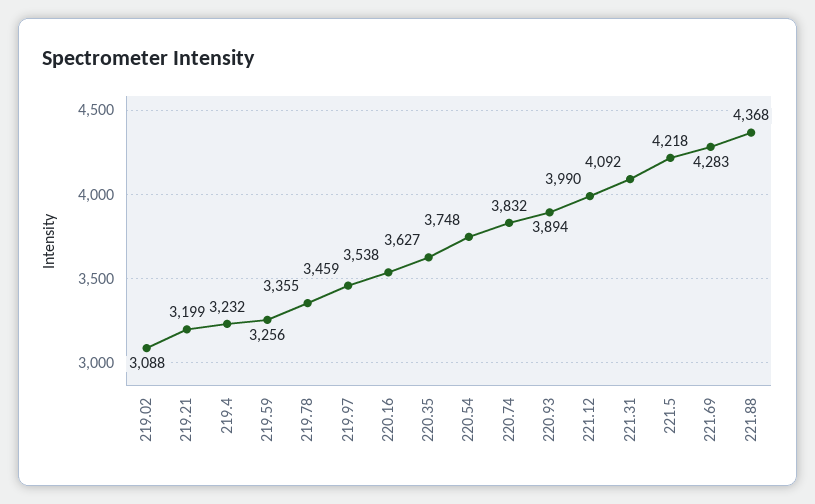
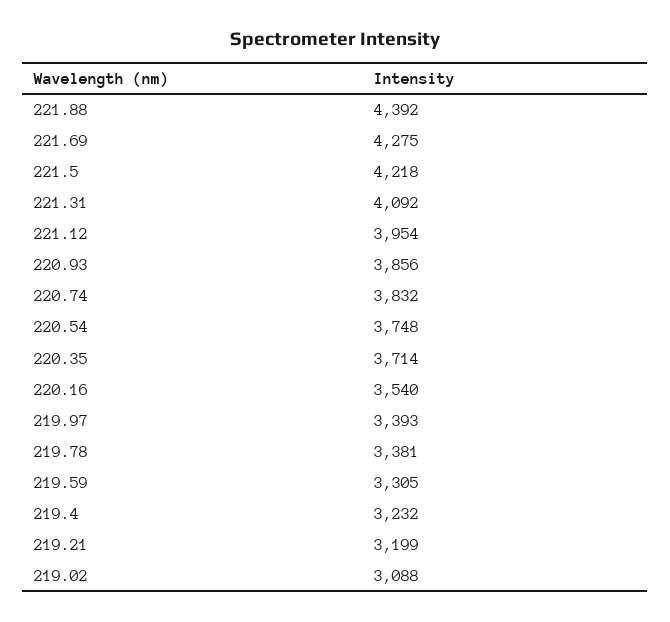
219.59: 3256 -> 3305
219.78: 3355 -> 3381
219.97: 3459 -> 3393
220.16: 3538 -> 3540
220.35: 3627 -> 3714
220.93: 3894 -> 3856
221.12: 3990 -> 3954
221.69: 4283 -> 4275
221.88: 4368 -> 4392

